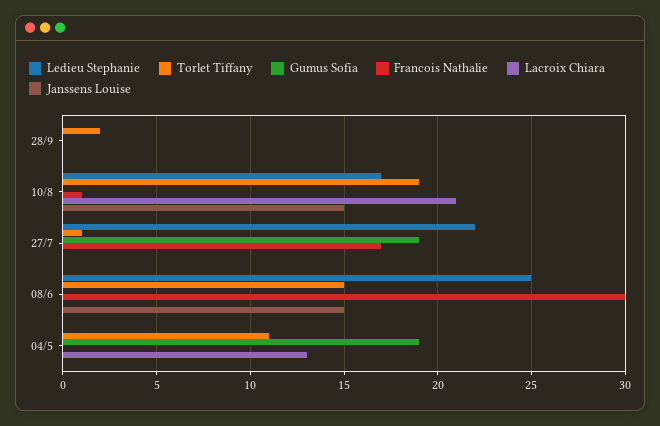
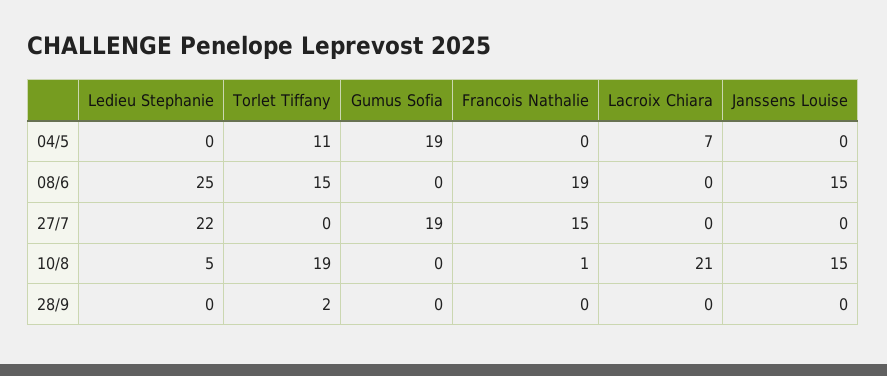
Ledieu Stephanie, 10/8: 17 -> 5
Torlet Tiffany, 27/7: 1 -> 0
Francois Nathalie, 27/7: 17 -> 15
Francois Nathalie, 08/6: 30 -> 19
Lacroix Chiara, 04/5: 13 -> 7

